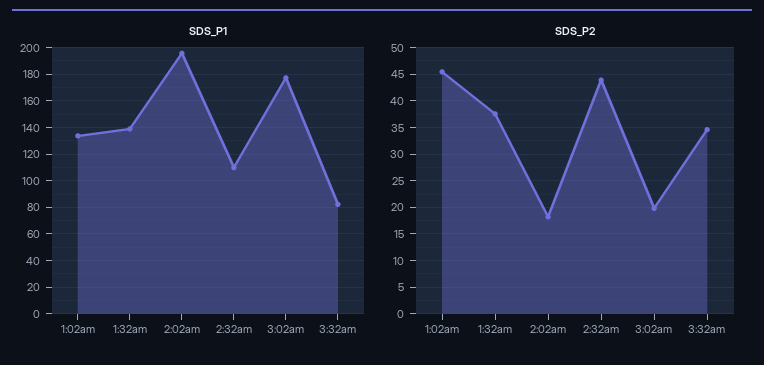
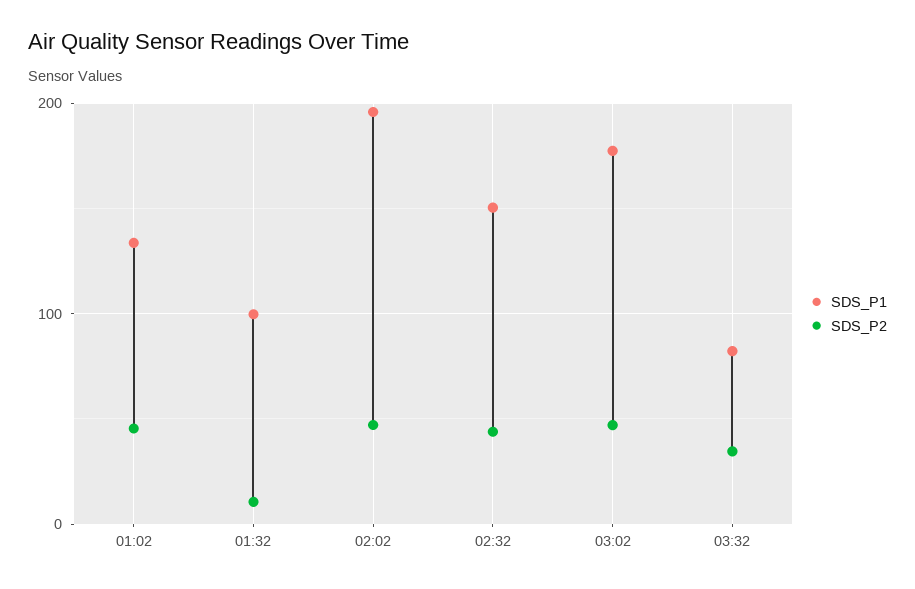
SDS_P1, 1:32am: 140 -> 100
SDS_P1, 2:32am: 110 -> 150
SDS_P2, 1:32am: 37.5 -> 10
SDS_P2, 2:02am: 17.5 -> 50
SDS_P2, 3:02am: 20 -> 50

